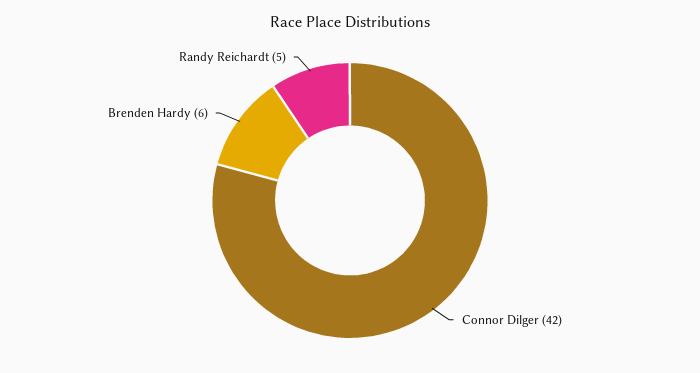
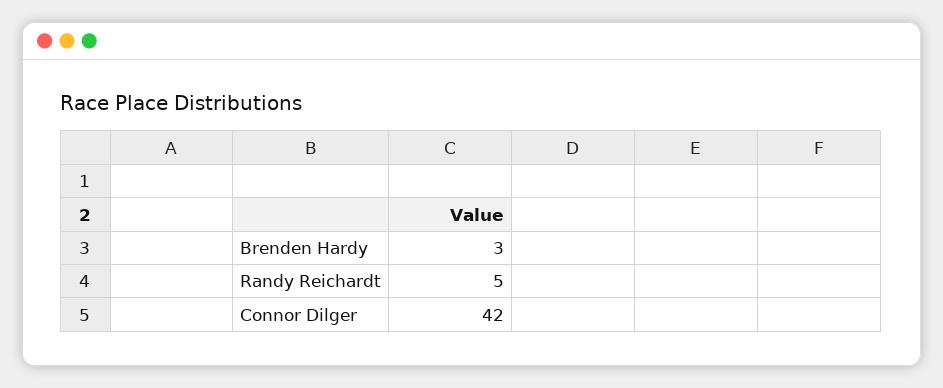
Brenden Hardy: 6 -> 3

